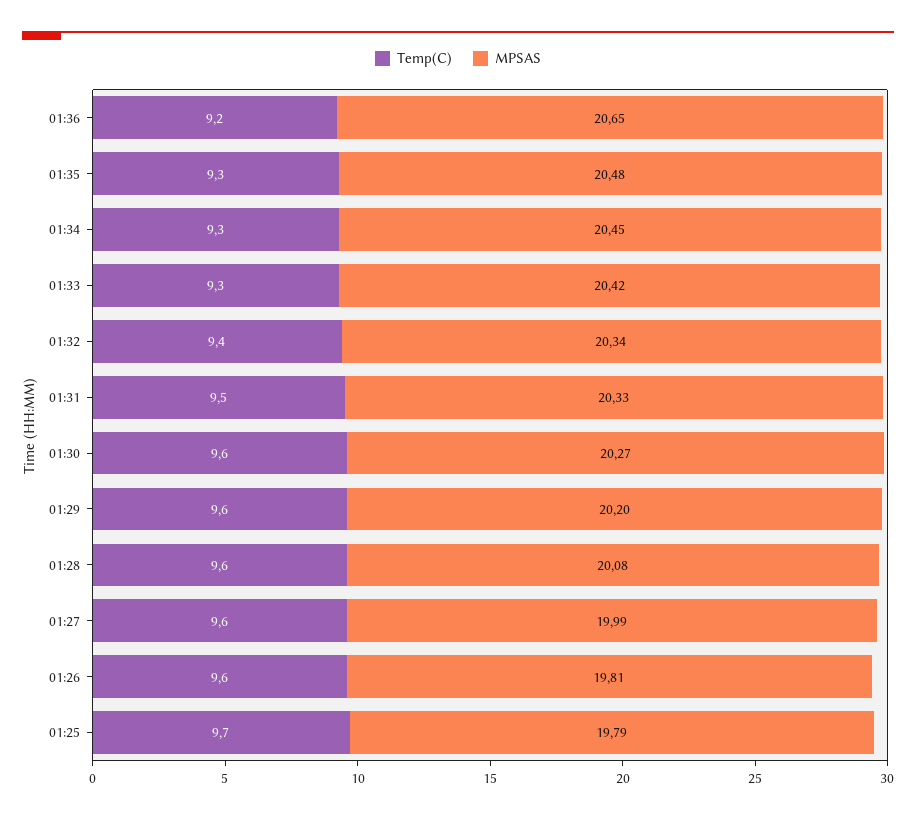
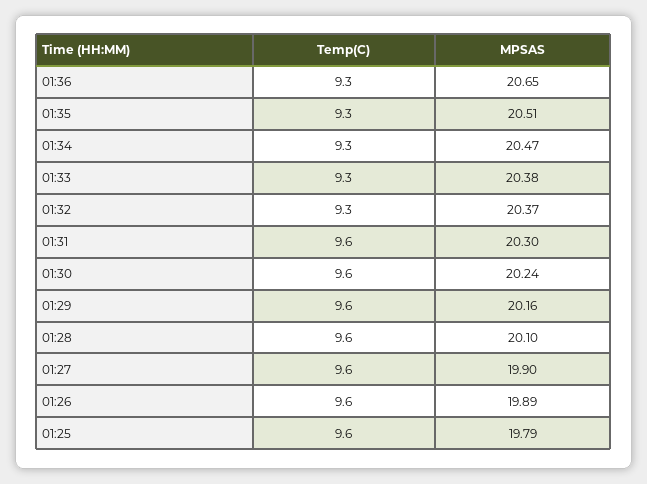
Temp(C), 01:36: 9.2 -> 9.3
MPSAS, 01:35: 20.48 -> 20.51
MPSAS, 01:34: 20.45 -> 20.47
MPSAS, 01:33: 20.42 -> 20.38
Temp(C), 01:32: 9.4 -> 9.3
MPSAS, 01:32: 20.34 -> 20.37
Temp(C), 01:31: 9.5 -> 9.6
MPSAS, 01:31: 20.33 -> 20.3
MPSAS, 01:30: 20.27 -> 20.24
MPSAS, 01:29: 20.2 -> 20.16
MPSAS, 01:28: 20.08 -> 20.1
MPSAS, 01:27: 19.99 -> 19.9
MPSAS, 01:26: 19.81 -> 19.89
Temp(C), 01:25: 9.7 -> 9.6

